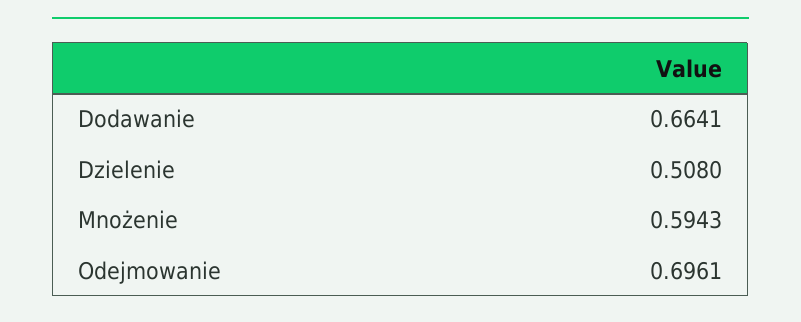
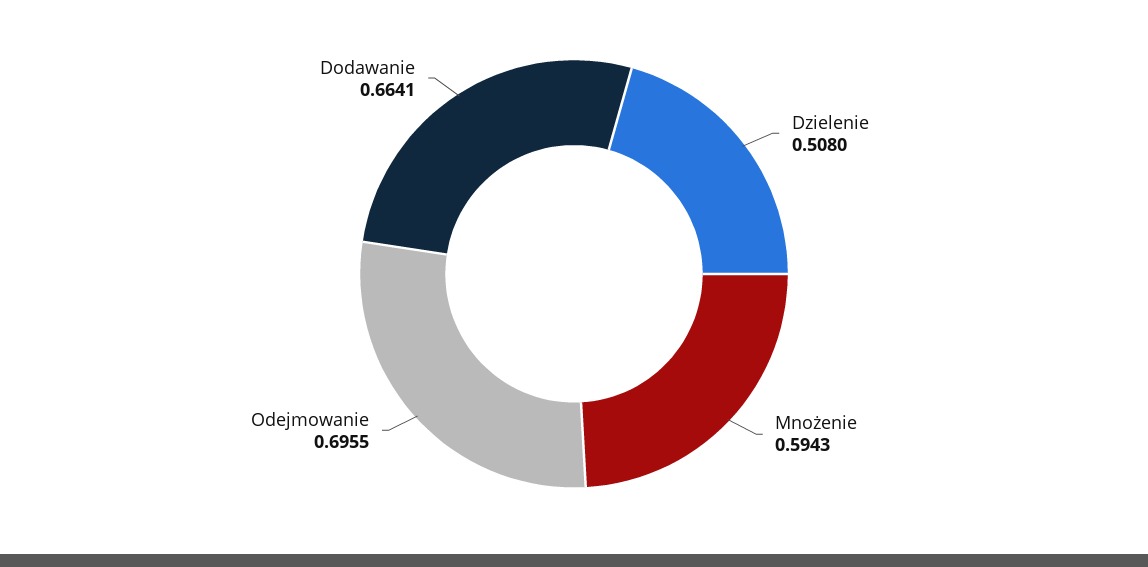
Odejmowanie: 0.6961 -> 0.6955

